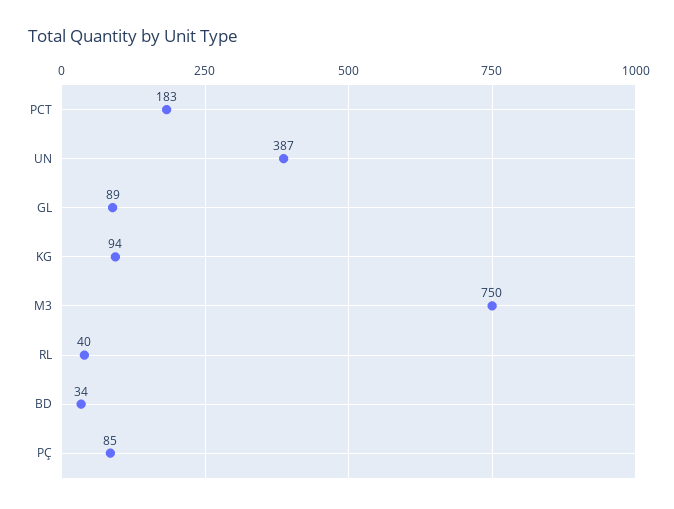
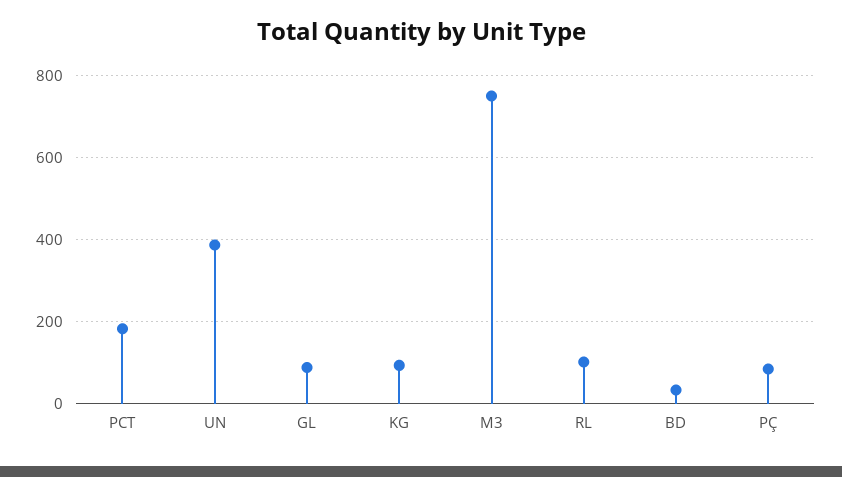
RL: 40 -> 100

